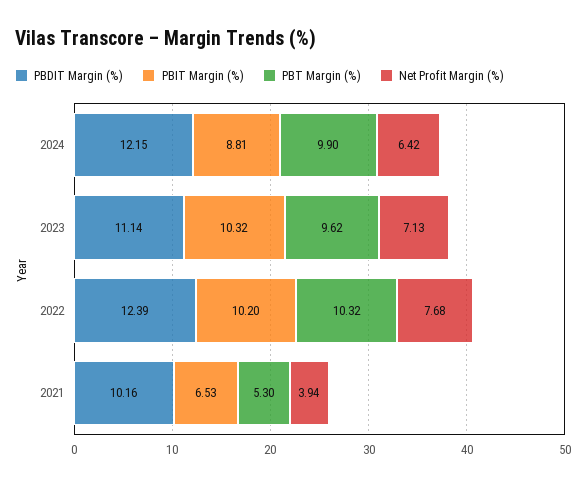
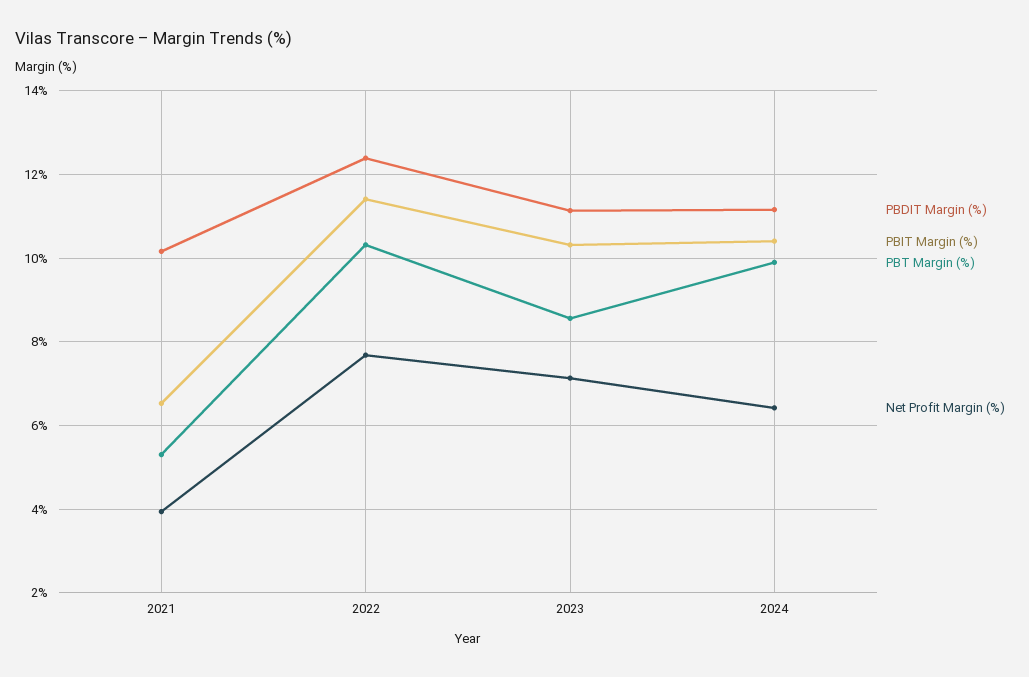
PBDIT Margin (%), 2024: 12.15 -> 11.2
PBIT Margin (%), 2024: 8.81 -> 10.4
PBT Margin (%), 2023: 9.62 -> 8.6
PBIT Margin (%), 2022: 10.2 -> 11.4

